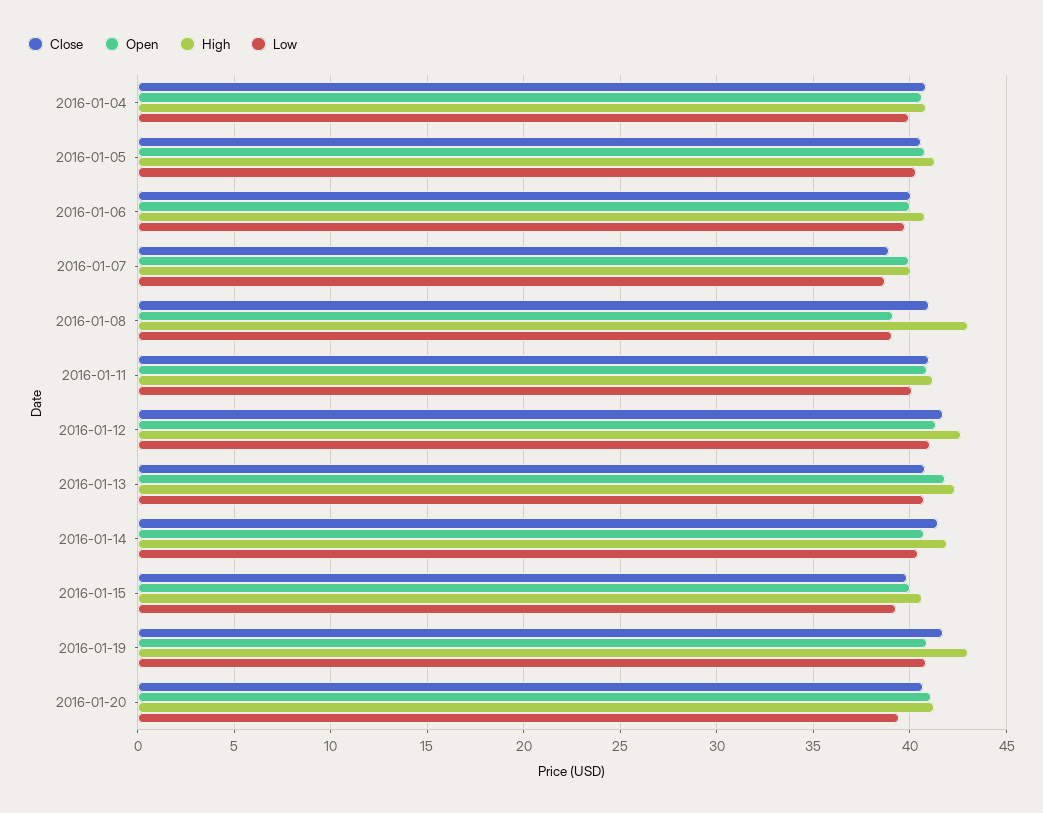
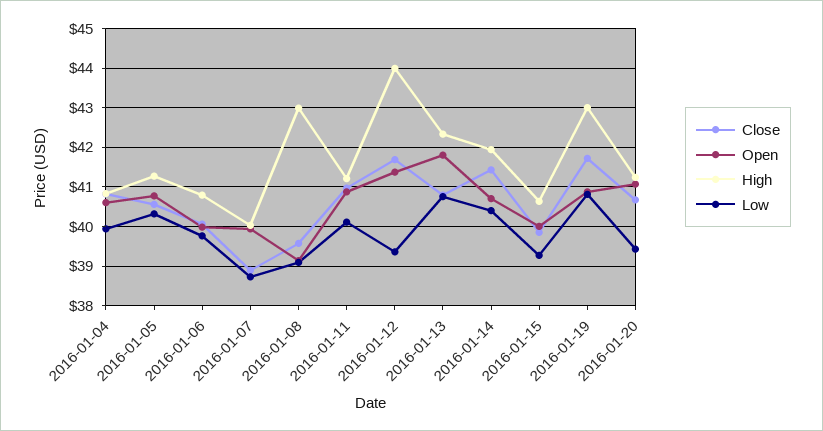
Close, 2016-01-08: 41 -> 39.6
High, 2016-01-12: 42.5 -> 44
Low, 2016-01-12: 41 -> 39.4

